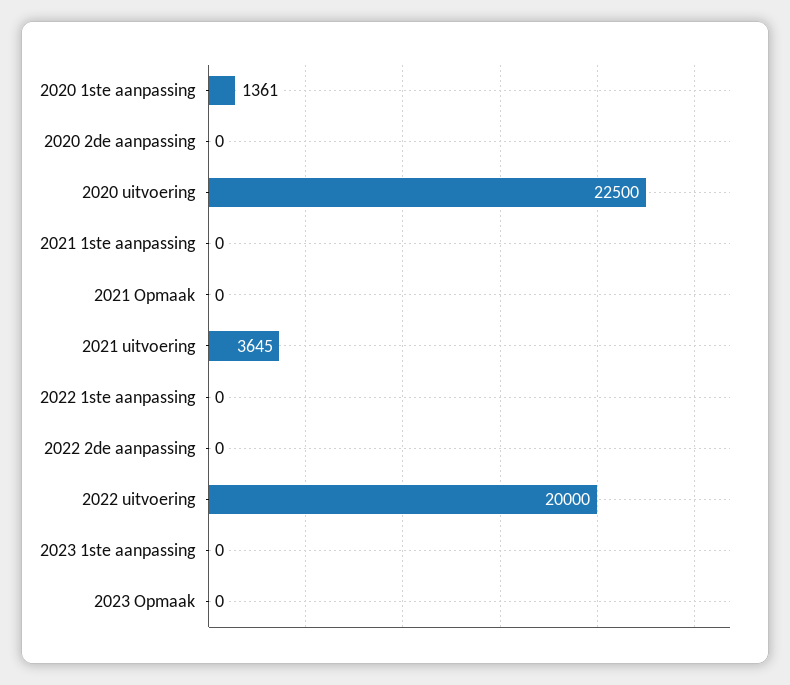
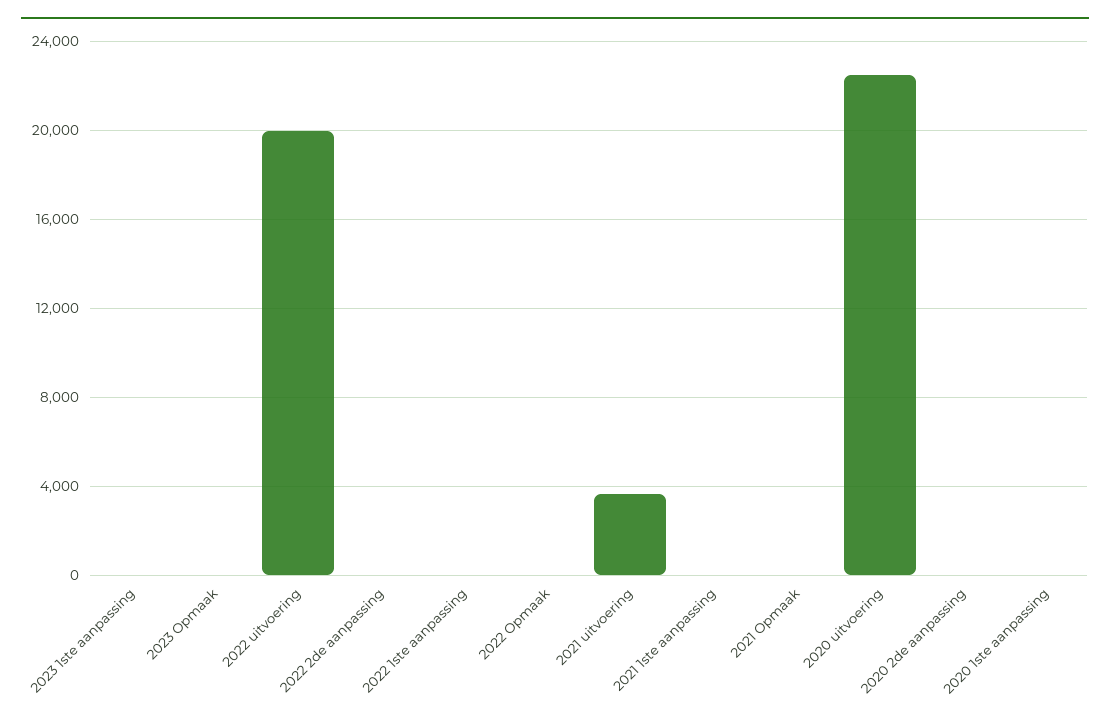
2020 1ste aanpassing: 1361 -> 0
2022 Opmaak: none -> 0

